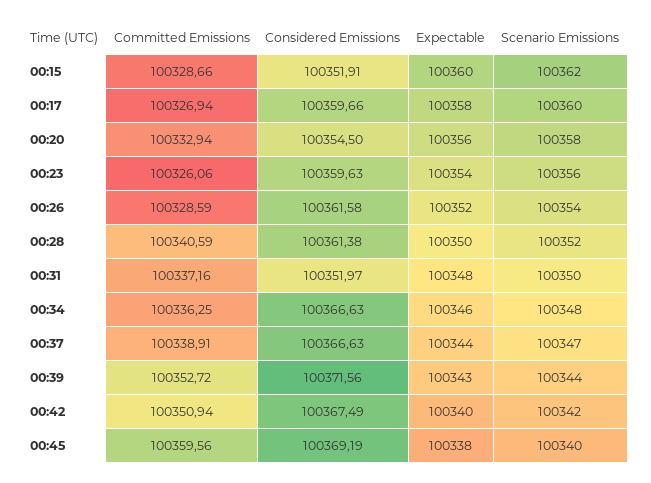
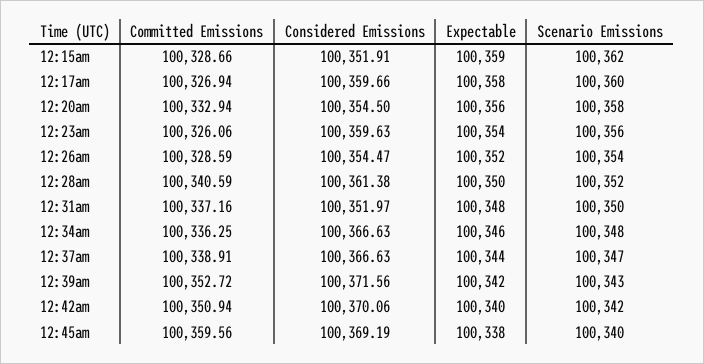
Expectable, 00:15: 100360 -> 100359
Considered Emissions, 00:26: 100361.58 -> 100354.47
Expectable, 00:39: 100343 -> 100342
Scenario Emissions, 00:39: 100344 -> 100343
Considered Emissions, 00:42: 100367.49 -> 100370.06

